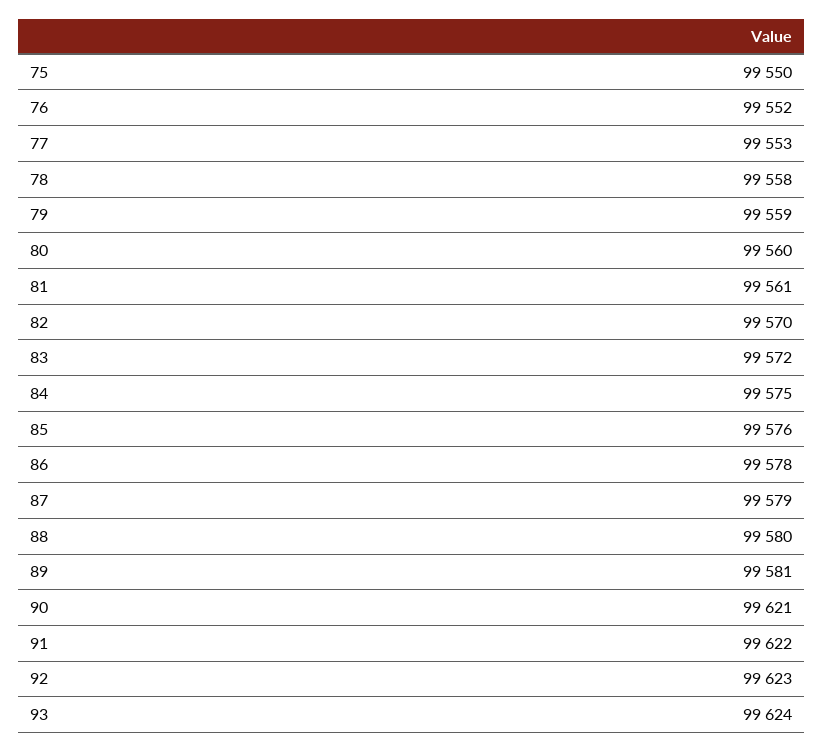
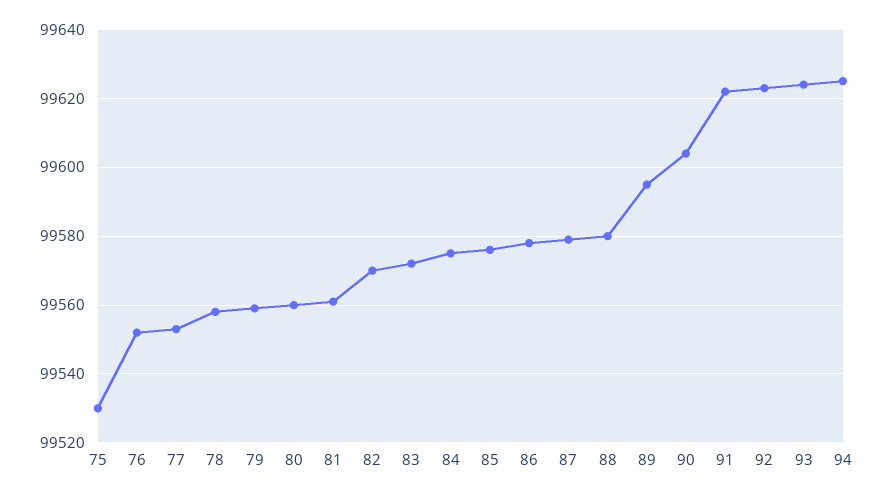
75: 99550 -> 99530
89: 99581 -> 99595
90: 99621 -> 99605
94: none -> 99625

